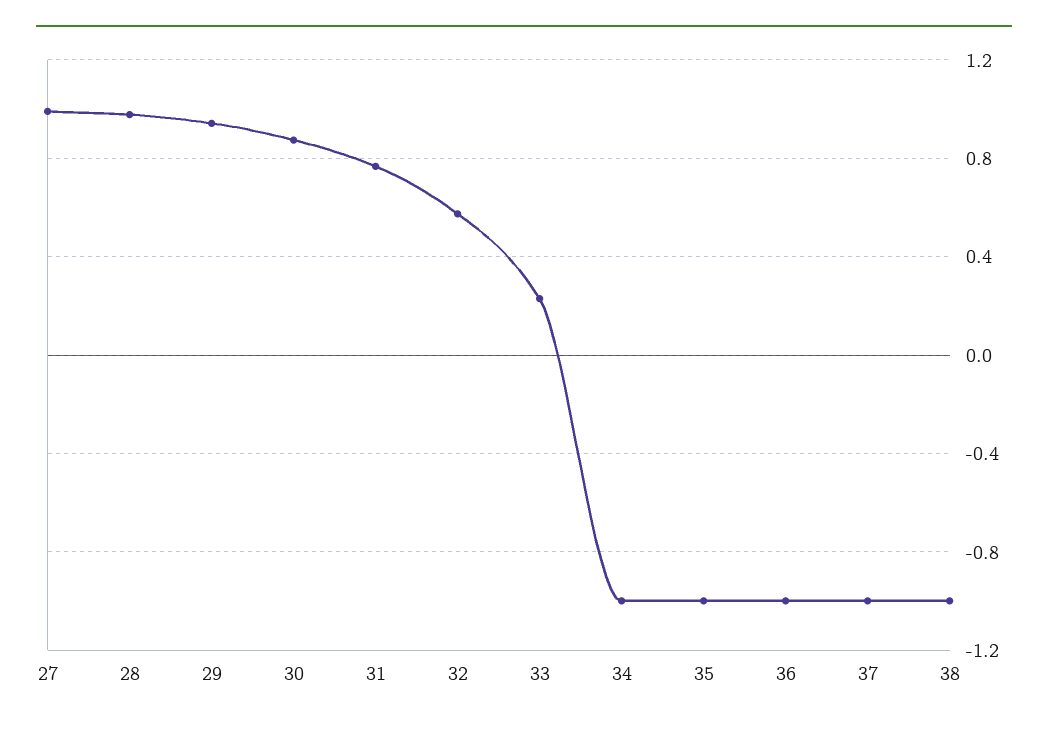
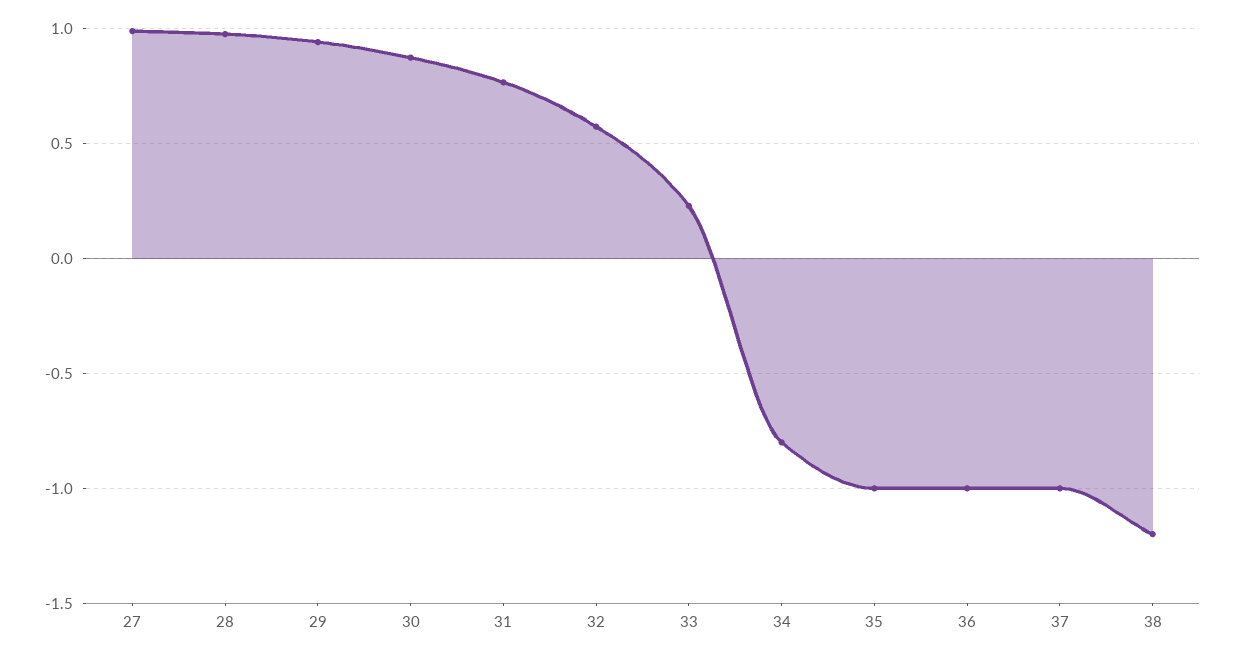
34: -1 -> -0.8
38: -1 -> -1.2

